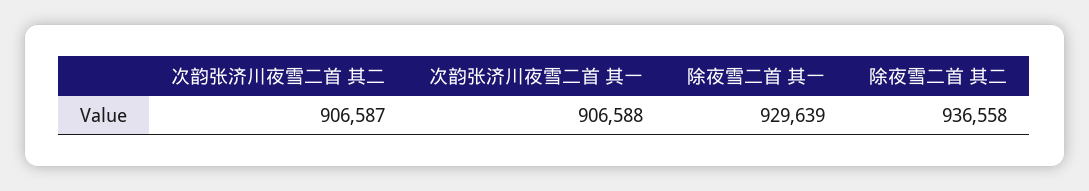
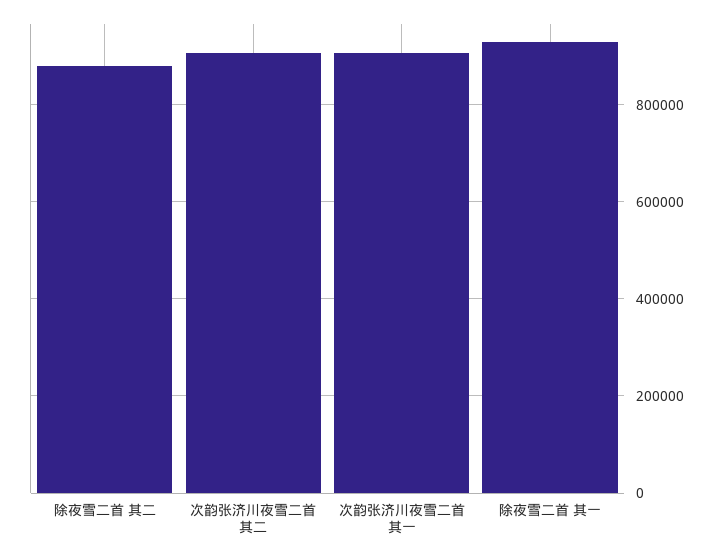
除夜雪二首 其二: 936558 -> 880000

